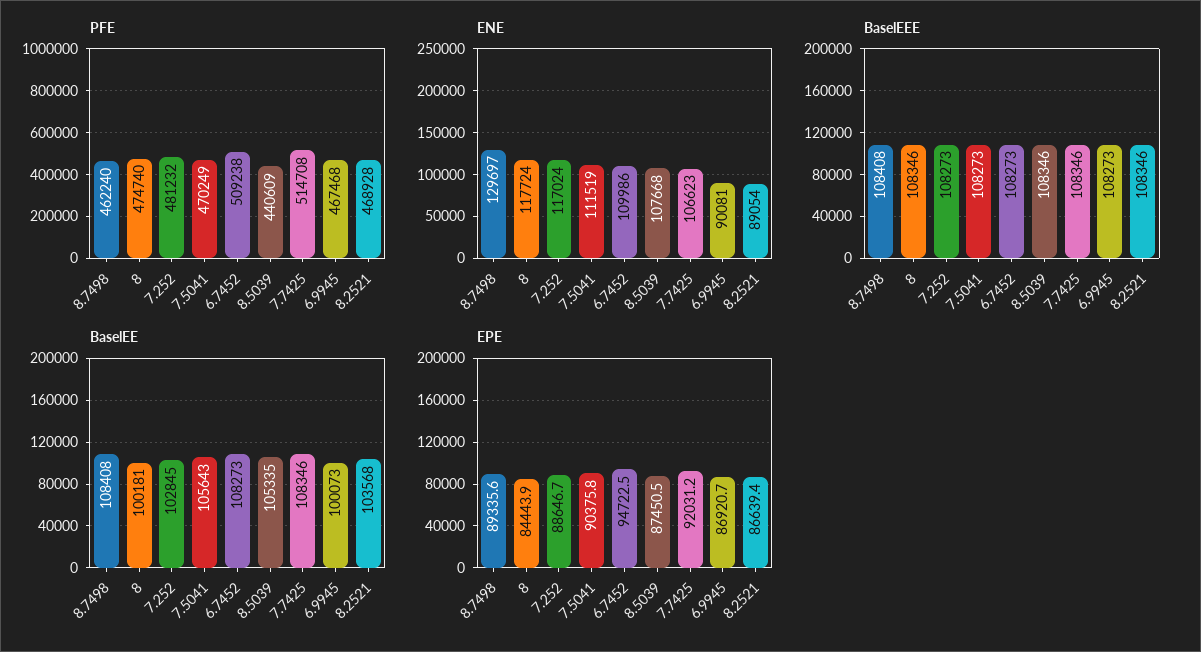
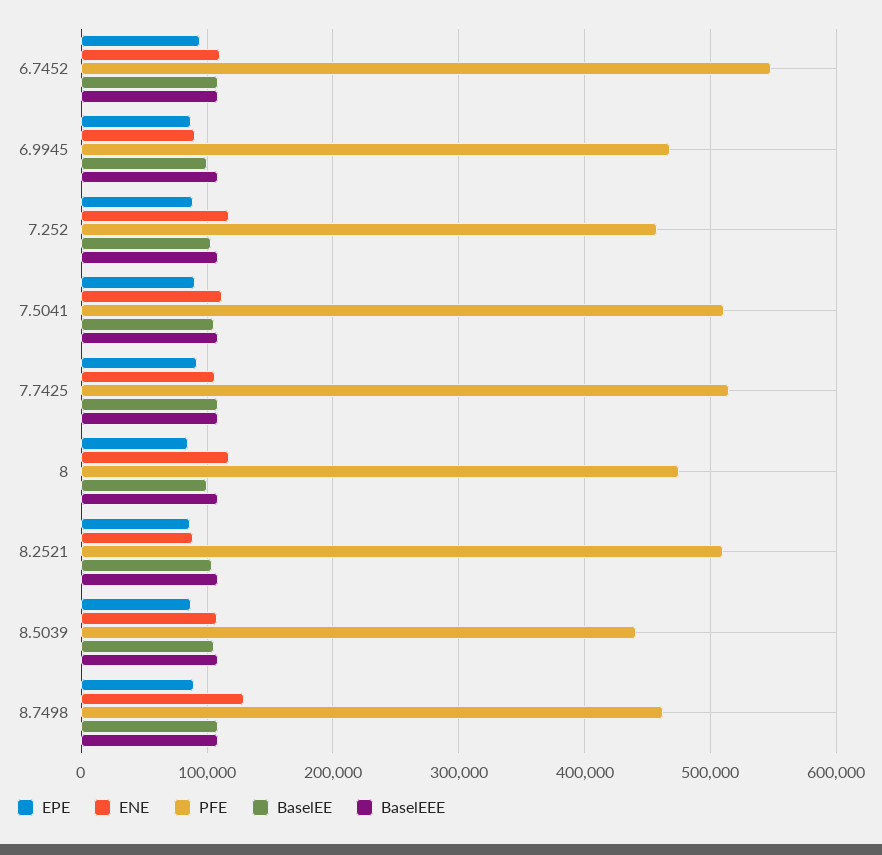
PFE, 7.252: 481232 -> 460000
PFE, 7.5041: 470249 -> 510000
PFE, 6.7452: 509238 -> 550000
PFE, 8.2521: 468928 -> 510000

